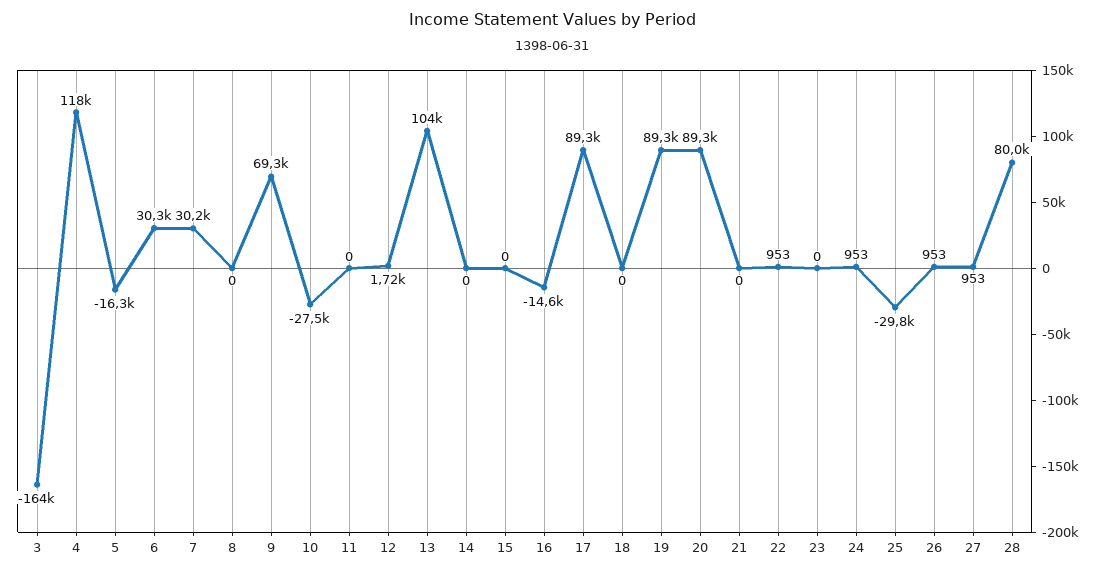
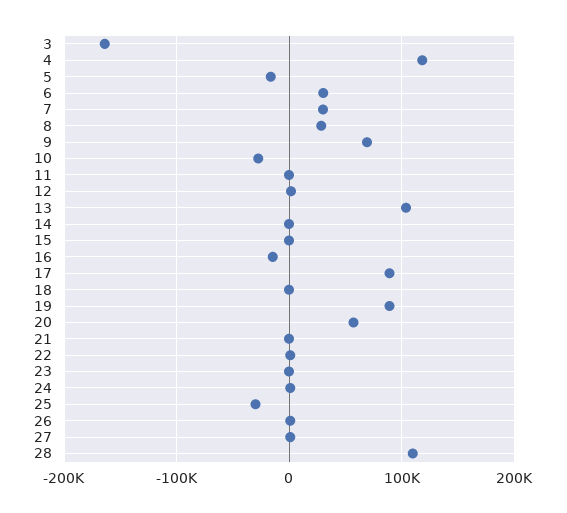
8: 0 -> 30000
20: 89300 -> 60000
28: 80000 -> 110000

